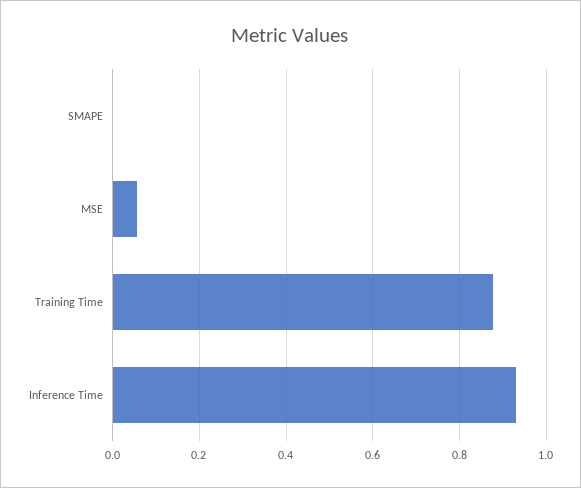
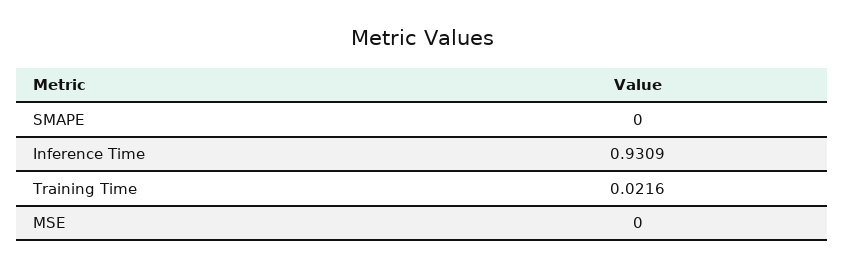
MSE: 0.06 -> 0
Training Time: 0.88 -> 0.0216

